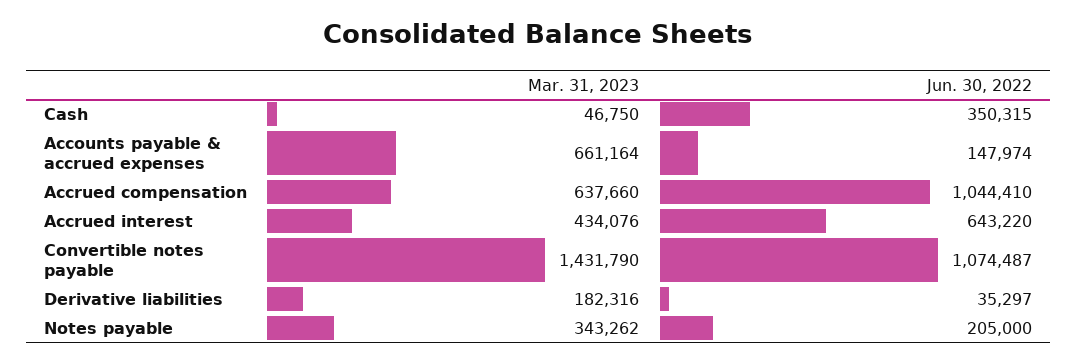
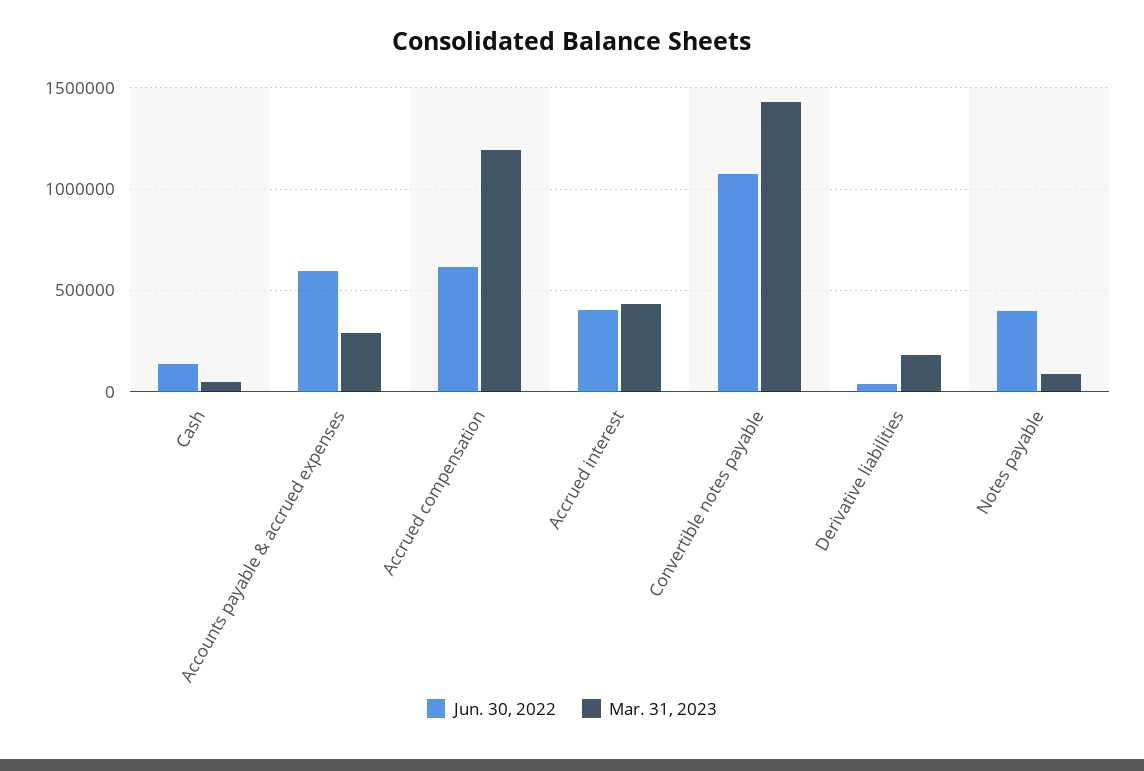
Jun. 30, 2022, Cash: 350315 -> 150000
Mar. 31, 2023, Accounts payable & accrued expenses: 661164 -> 300000
Jun. 30, 2022, Accounts payable & accrued expenses: 147974 -> 600000
Mar. 31, 2023, Accrued compensation: 637660 -> 1200000
Jun. 30, 2022, Accrued compensation: 1044410 -> 600000
Jun. 30, 2022, Accrued interest: 643220 -> 400000
Mar. 31, 2023, Notes payable: 343262 -> 100000
Jun. 30, 2022, Notes payable: 205000 -> 400000

